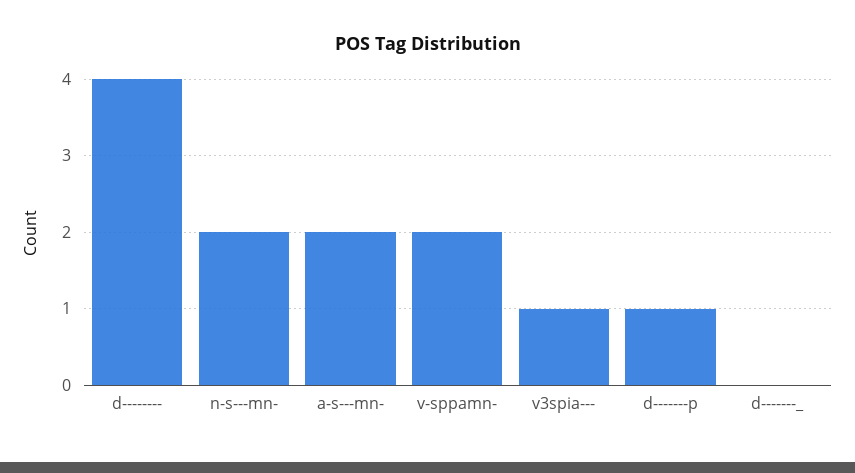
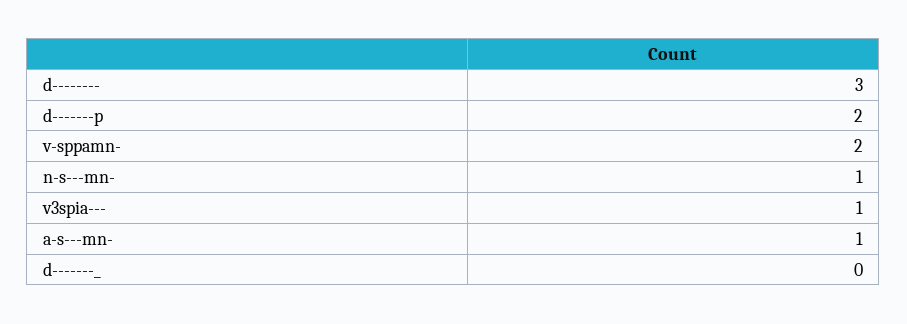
d--------: 4 -> 3
n-s---mn-: 2 -> 1
a-s---mn-: 2 -> 1
d-------p: 1 -> 2

